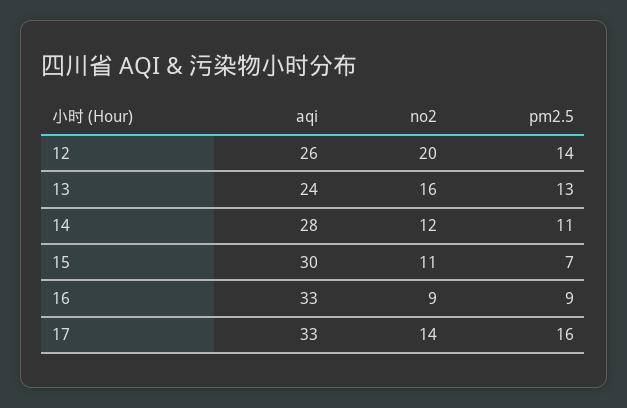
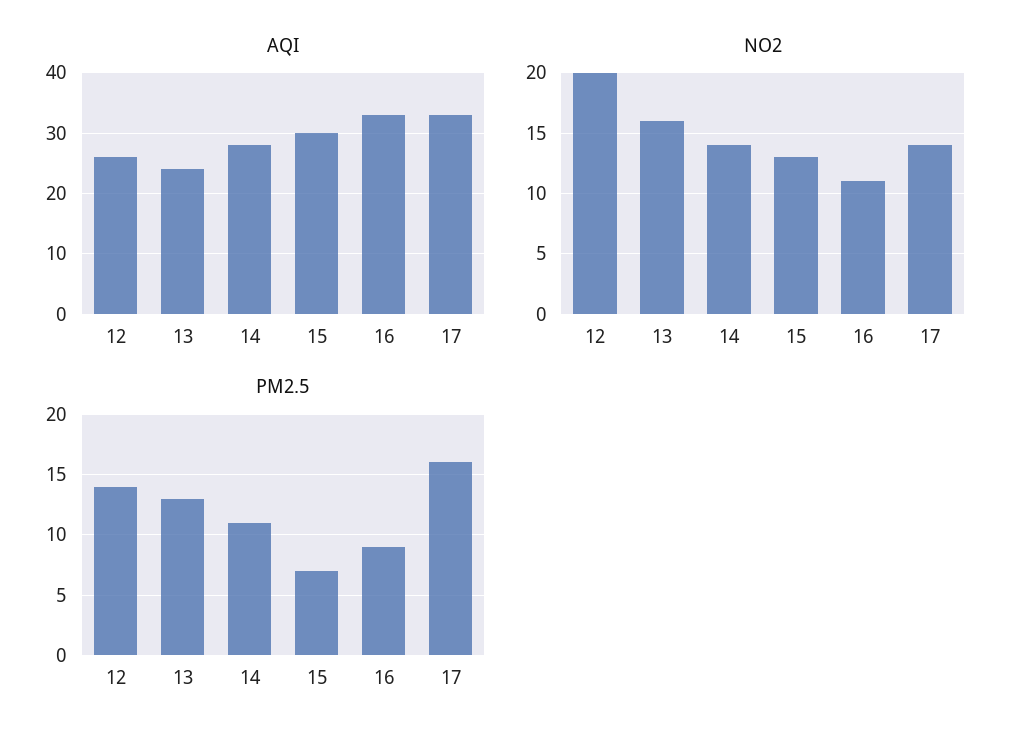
no2, 14: 12 -> 14
no2, 15: 11 -> 13
no2, 16: 9 -> 11

